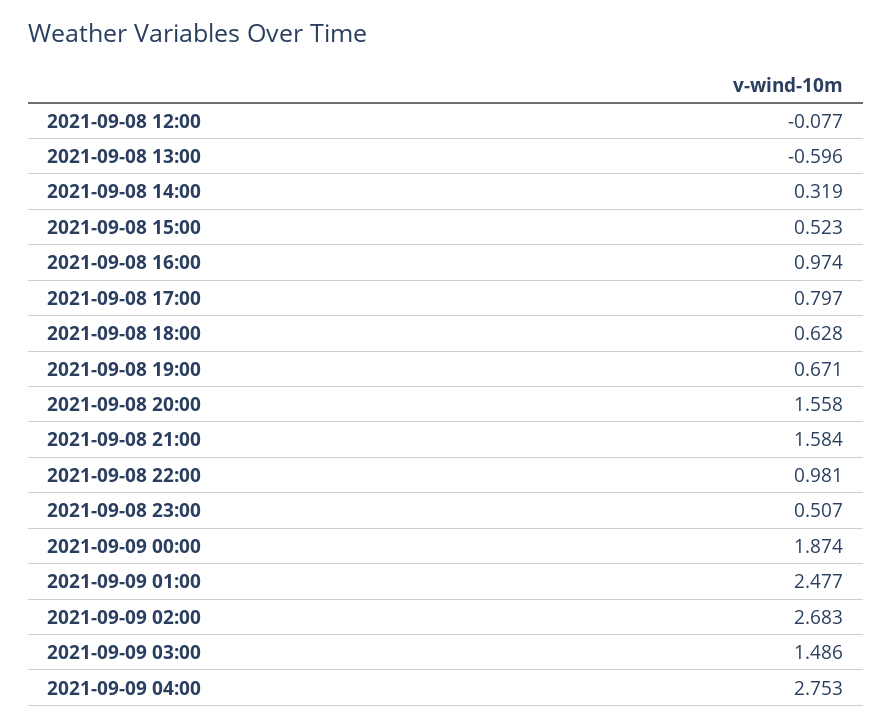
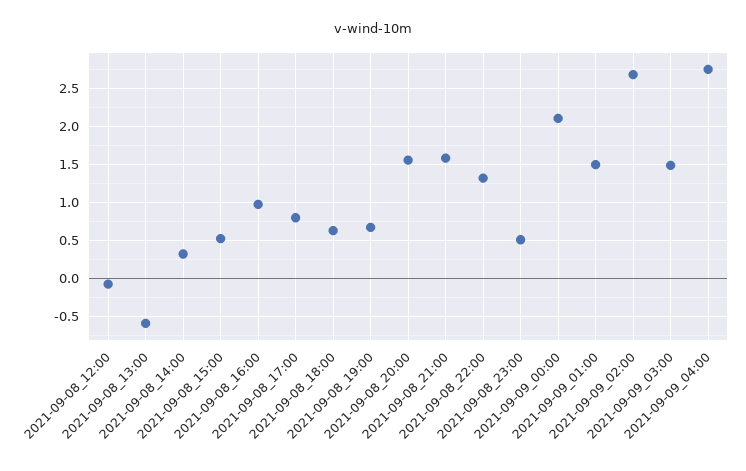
2021-09-08 22:00: 0.981 -> 1.3
2021-09-09 00:00: 1.874 -> 2.1
2021-09-09 01:00: 2.477 -> 1.5

